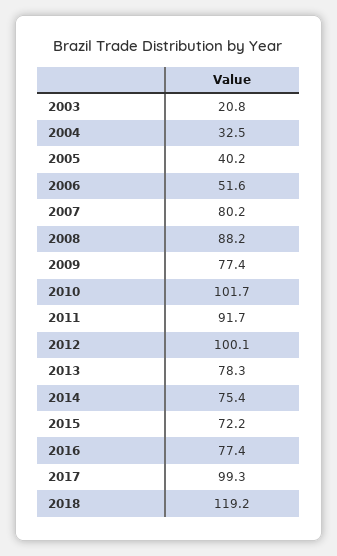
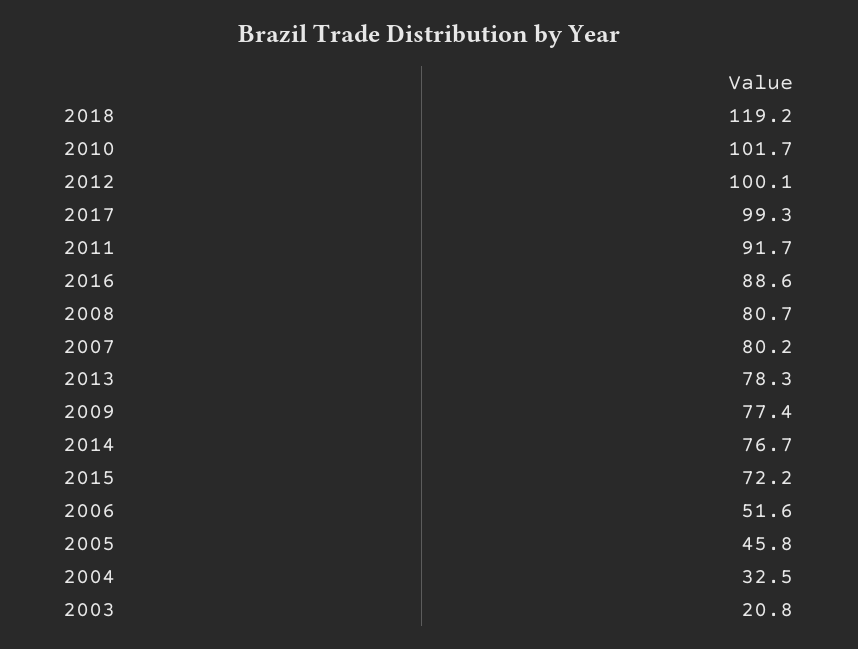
2005: 40.2 -> 45.8
2008: 88.2 -> 80.7
2014: 75.4 -> 76.7
2016: 77.4 -> 88.6

